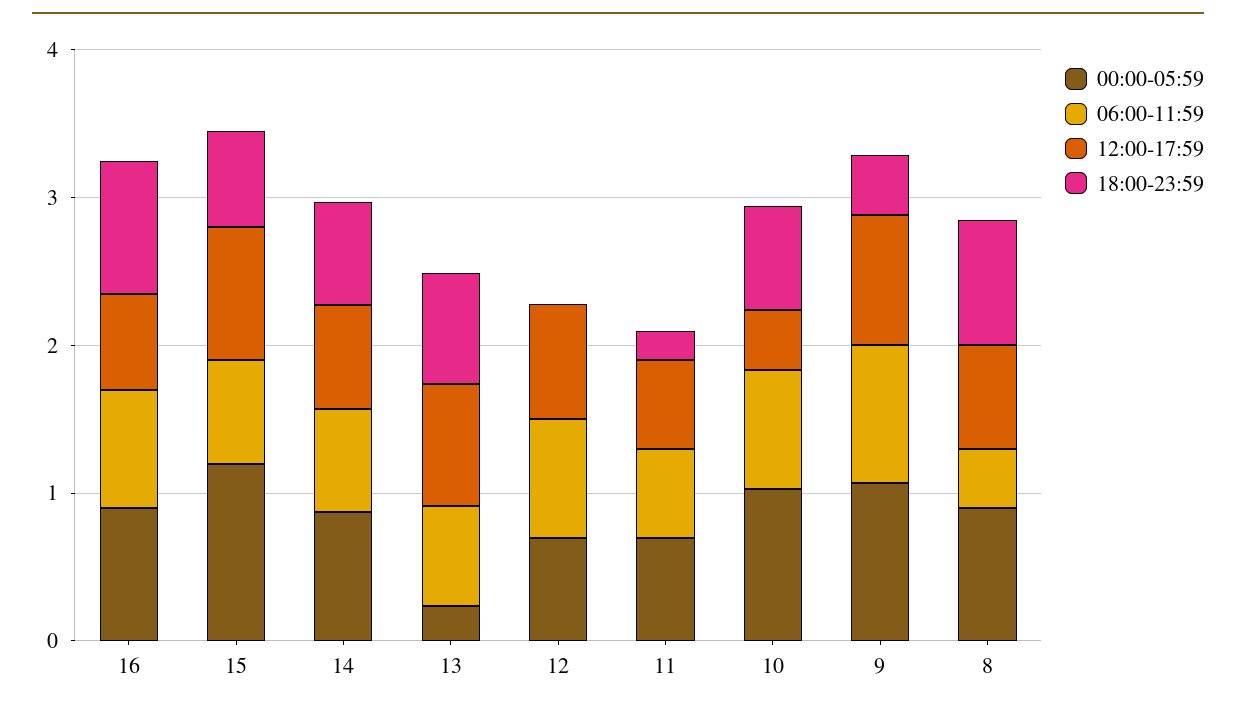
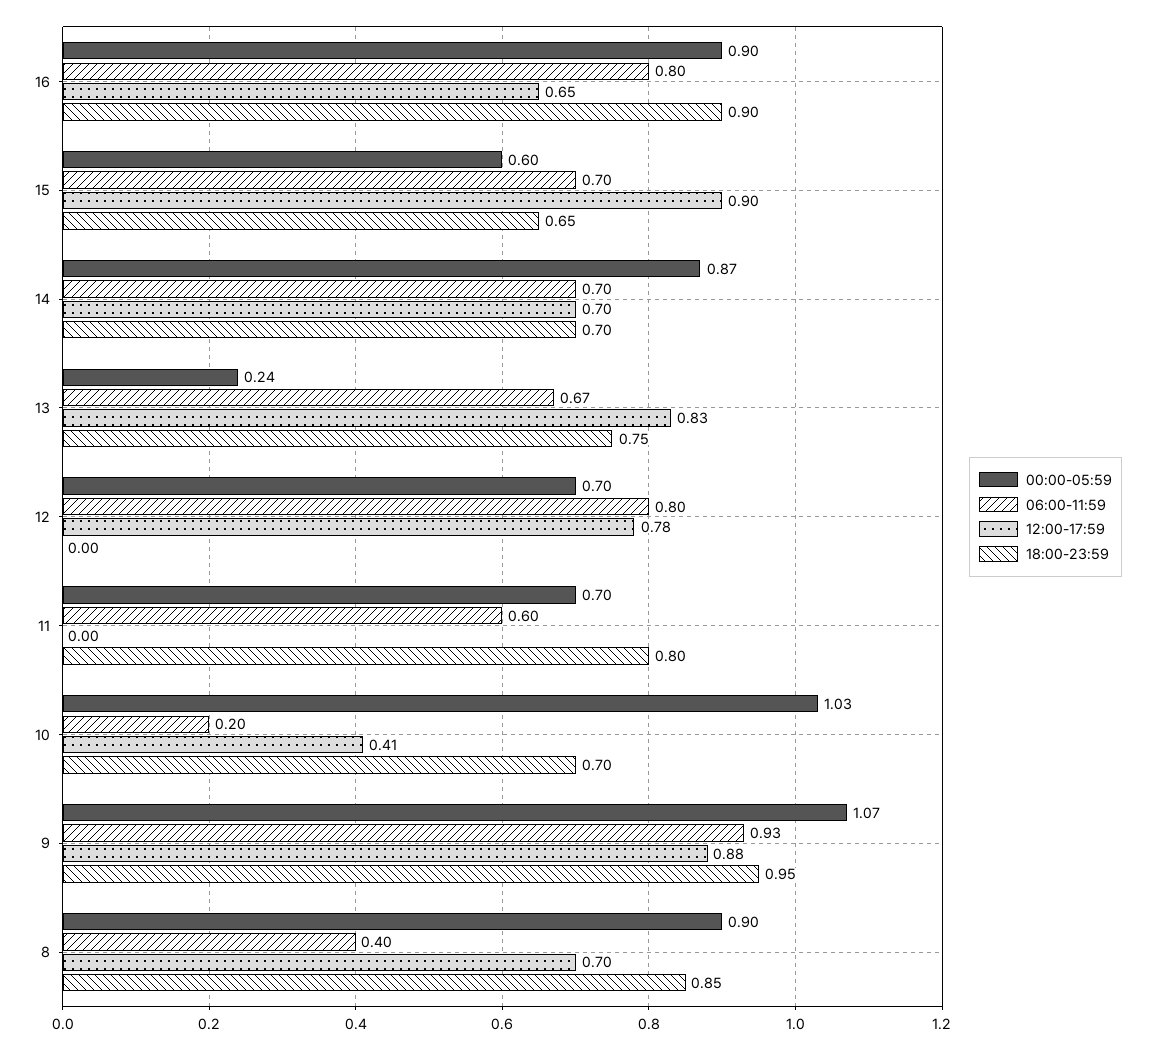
00:00-05:59, 15: 1.2 -> 0.6
12:00-17:59, 11: 0.6 -> 0
18:00-23:59, 11: 0.2 -> 0.8
06:00-11:59, 10: 0.8 -> 0.2
18:00-23:59, 9: 0.4 -> 0.95

